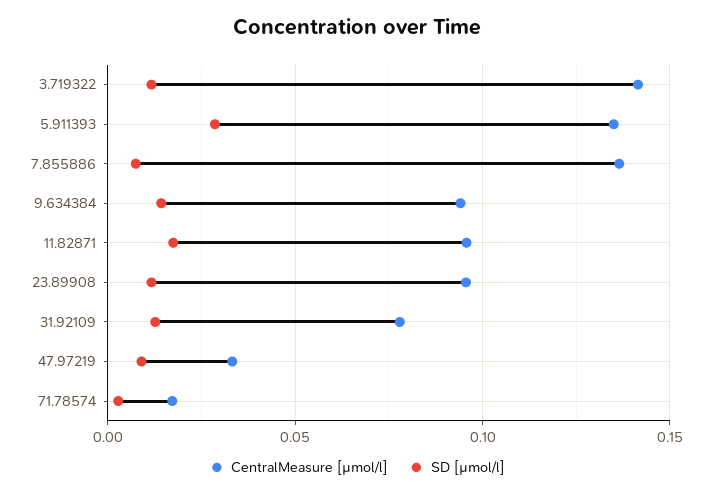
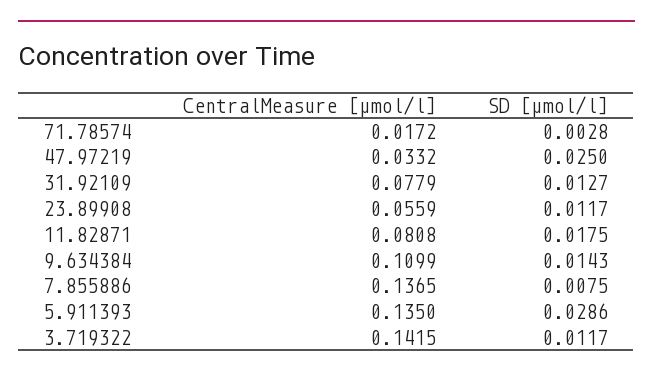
CentralMeasure [µmol/l], 9.634384: 0.095 -> 0.1099
CentralMeasure [µmol/l], 11.82871: 0.095 -> 0.0808
CentralMeasure [µmol/l], 23.89908: 0.095 -> 0.0559
SD [µmol/l], 47.97219: 0.01 -> 0.025

